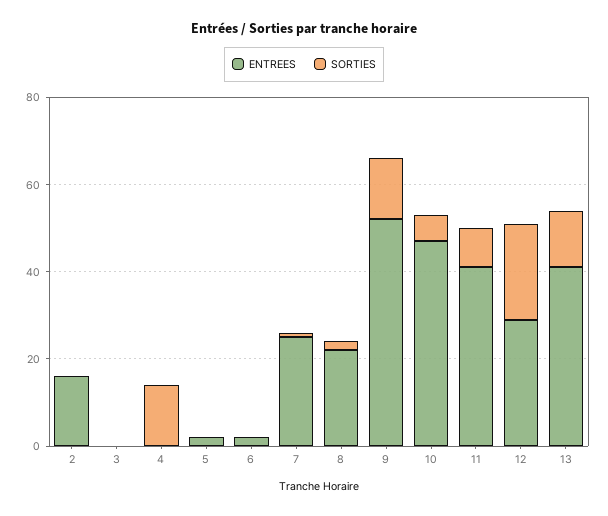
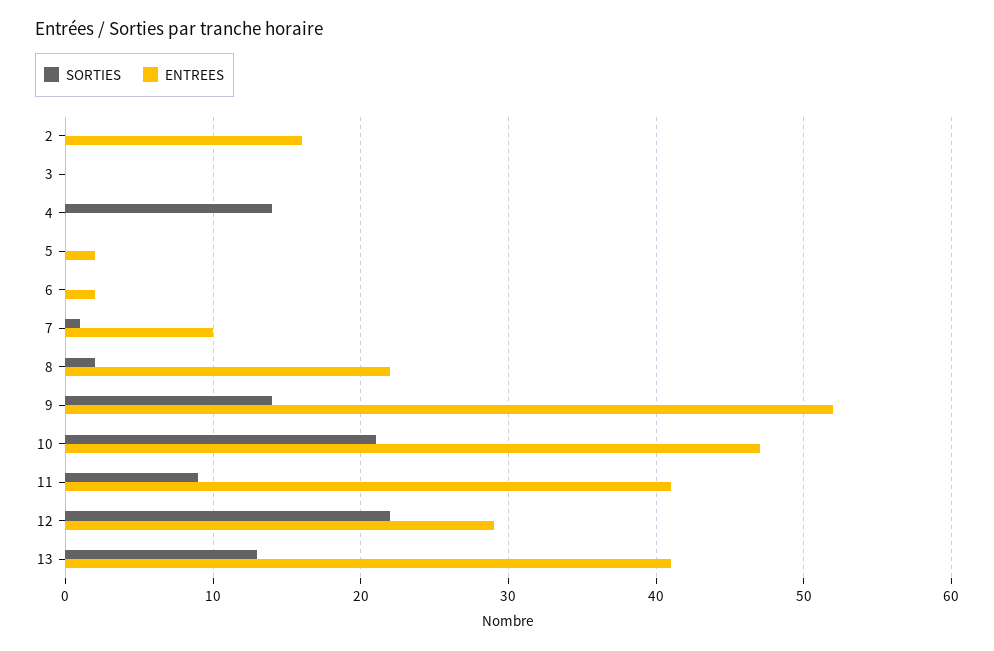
ENTREES, 7: 25 -> 10
SORTIES, 10: 5 -> 21

